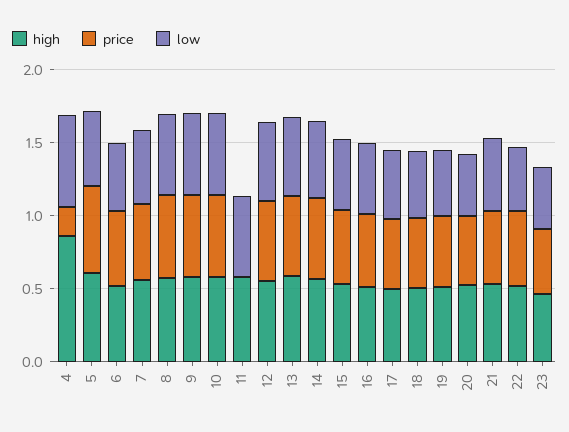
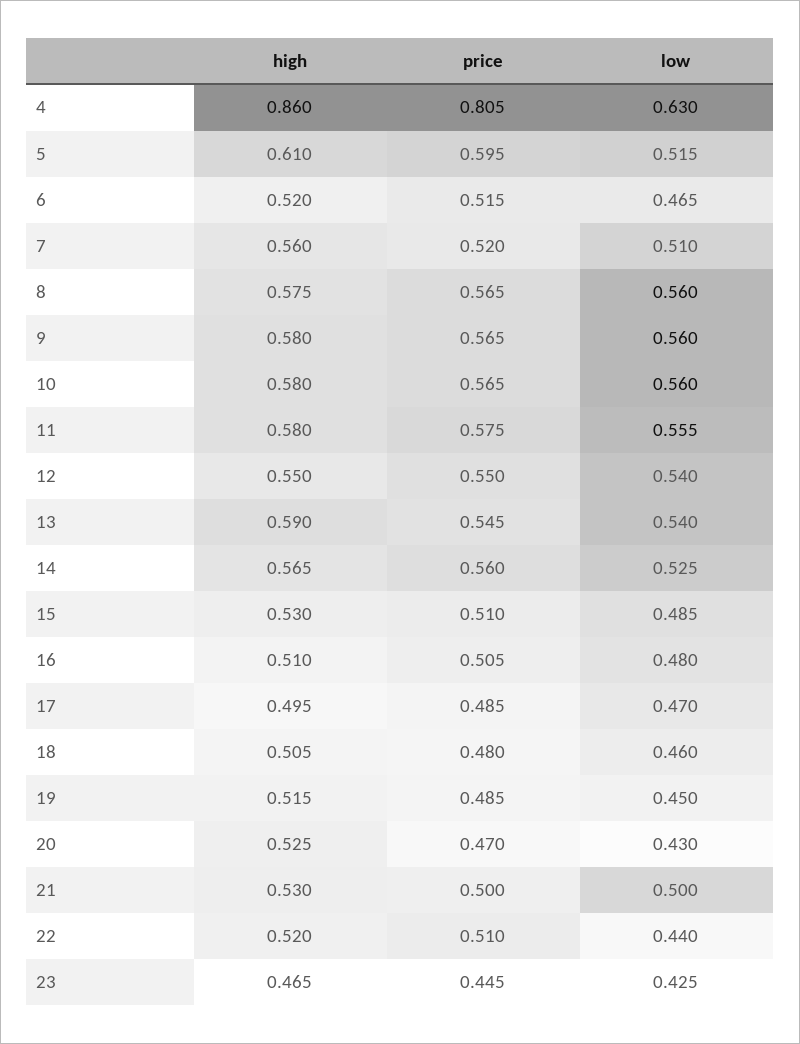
price, 4: 0.2 -> 0.805
price, 11: 0 -> 0.575

